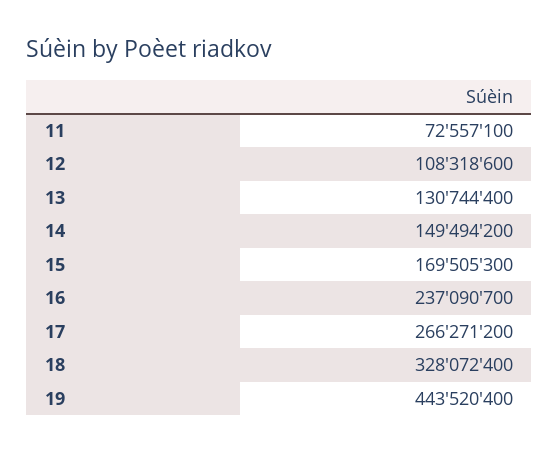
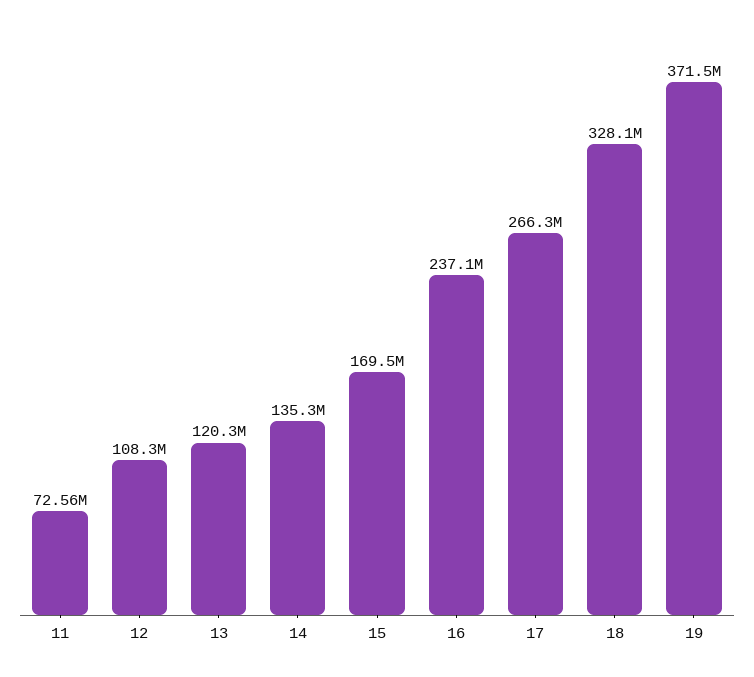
13: 130744400 -> 120300000
14: 149494200 -> 135300000
19: 443520400 -> 371500000

